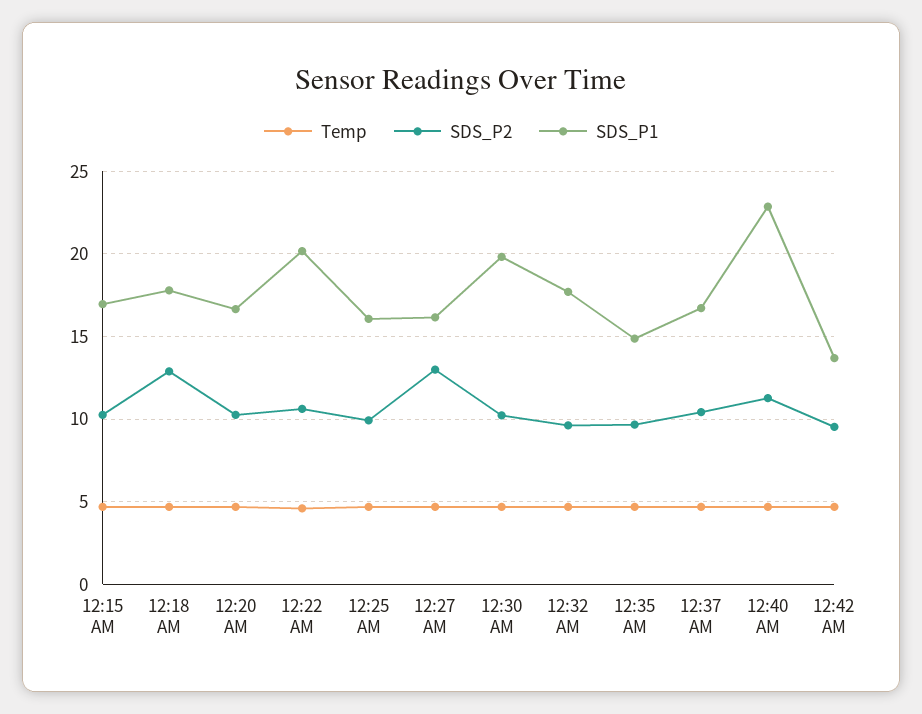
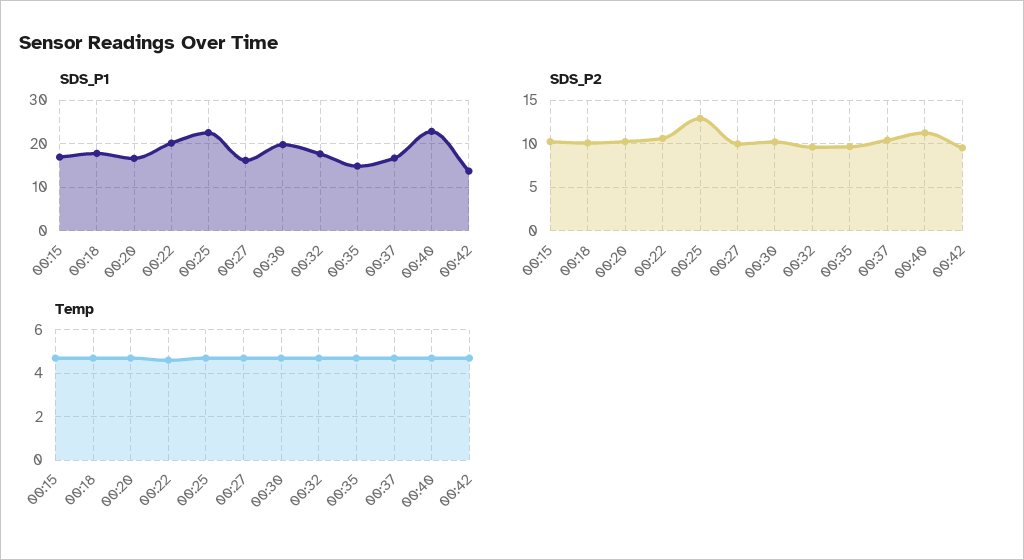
SDS_P2, 12:18 AM: 13 -> 10
SDS_P2, 12:25 AM: 10 -> 13
SDS_P1, 12:25 AM: 16 -> 22
SDS_P2, 12:27 AM: 13 -> 10

